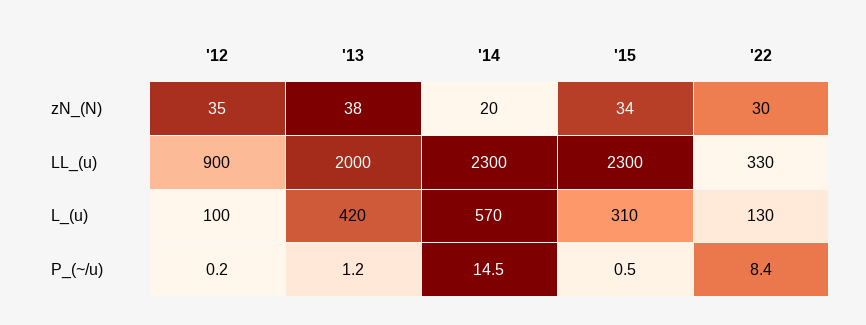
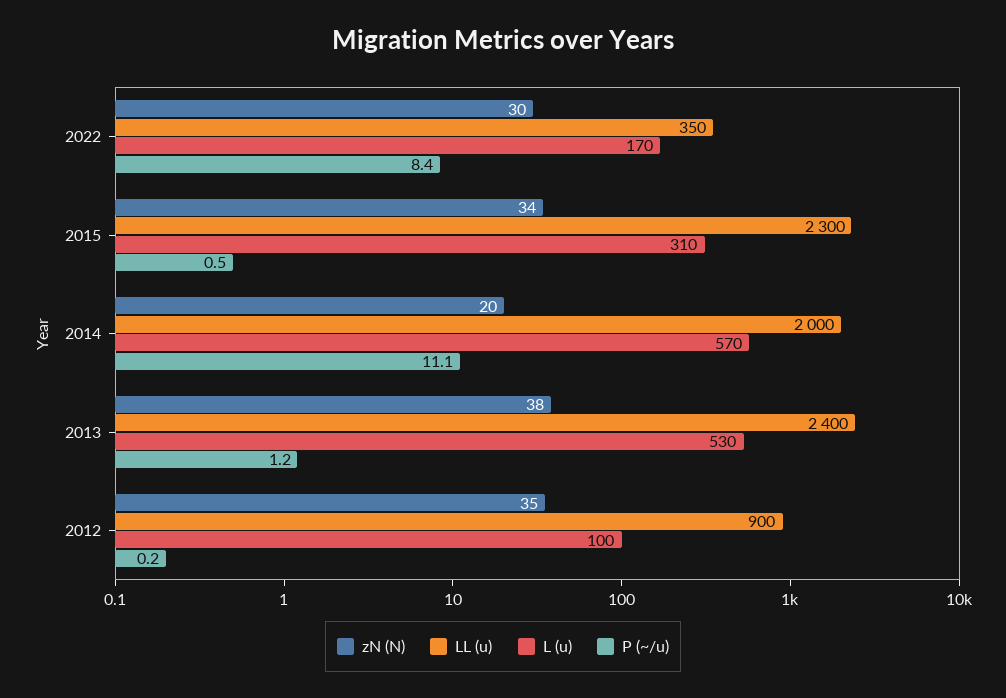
LL_(u), '13: 2000 -> 2400
LL_(u), '14: 2300 -> 2000
LL_(u), '22: 330 -> 350
L_(u), '13: 420 -> 530
L_(u), '22: 130 -> 170
P_(~/u), '14: 14.5 -> 11.1

